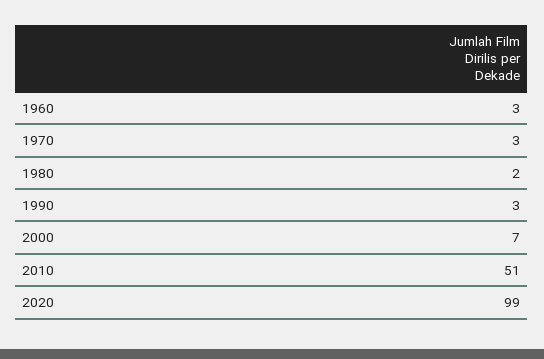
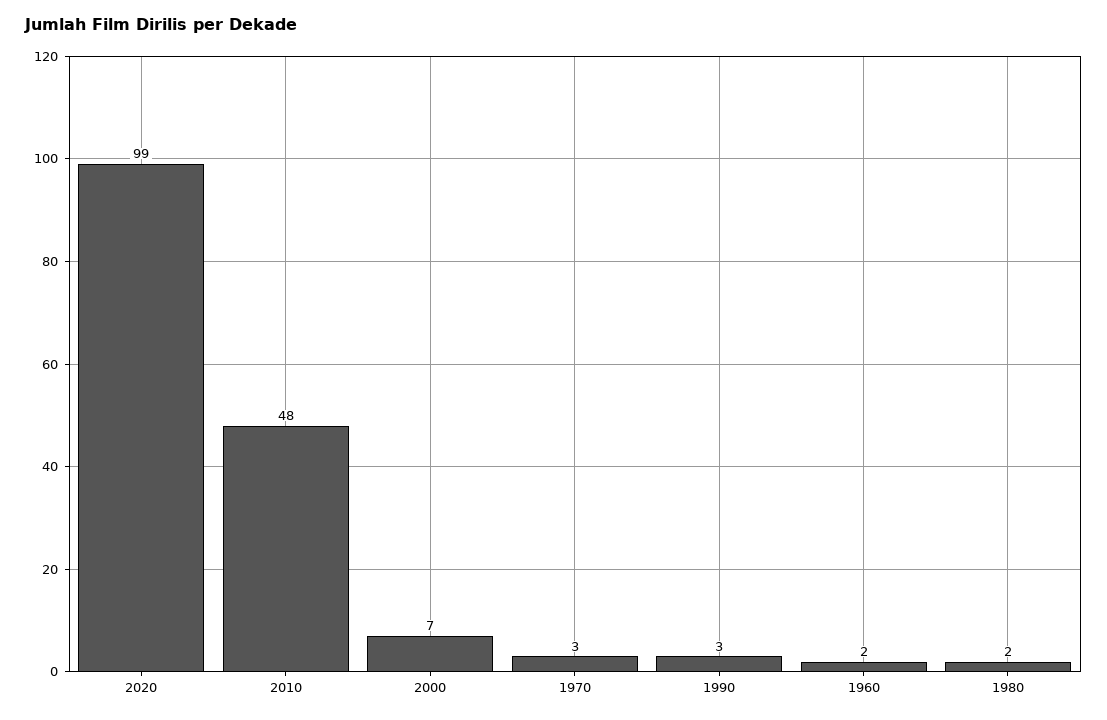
1960: 3 -> 2
2010: 51 -> 48

